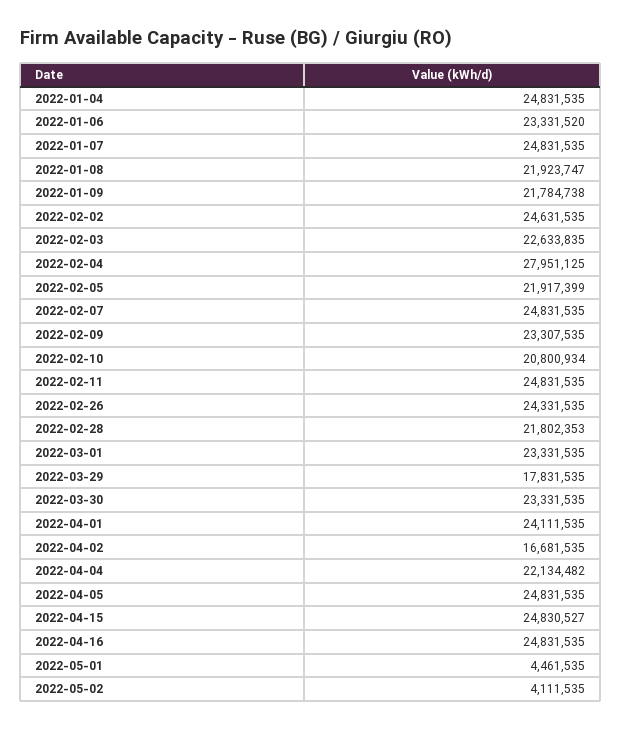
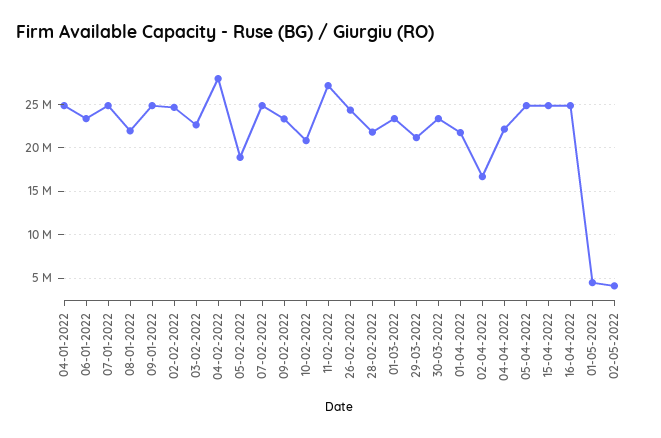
2022-01-09: 21784738 -> 25000000
2022-02-05: 21917399 -> 19000000
2022-02-11: 24831535 -> 27000000
2022-03-29: 17831535 -> 21000000
2022-04-01: 24111535 -> 22000000

